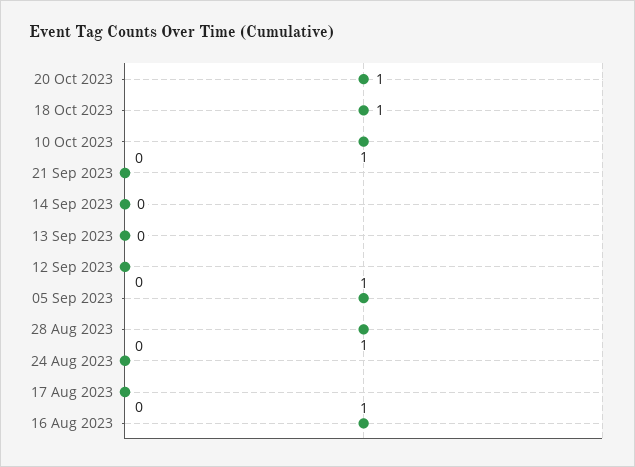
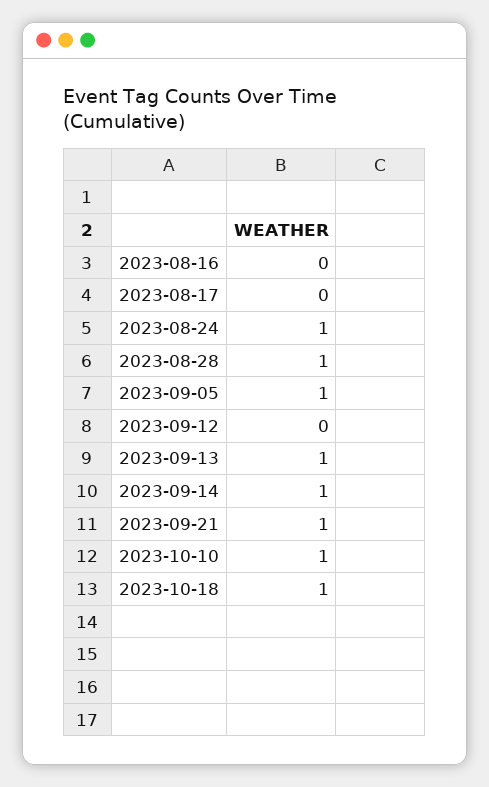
20 Oct 2023: 1 -> none
21 Sep 2023: 0 -> 1
14 Sep 2023: 0 -> 1
13 Sep 2023: 0 -> 1
24 Aug 2023: 0 -> 1
16 Aug 2023: 1 -> 0

